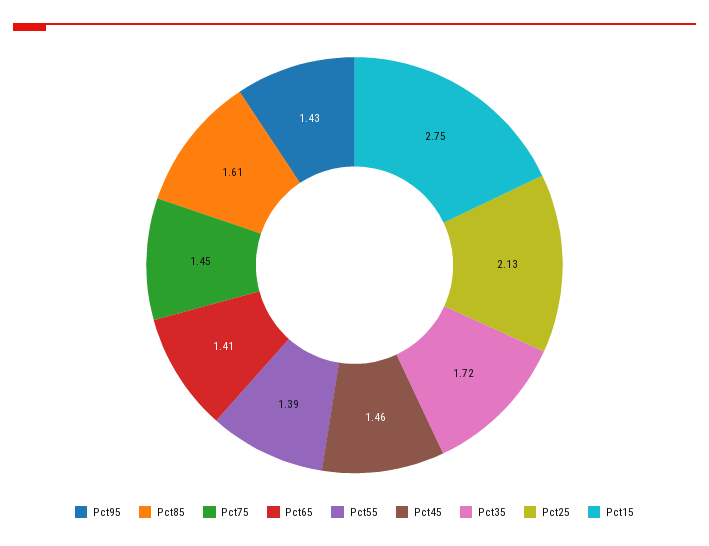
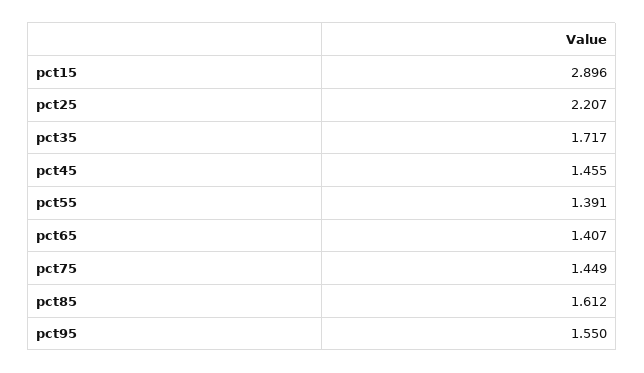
Pct95: 1.43 -> 1.55
Pct25: 2.13 -> 2.207
Pct15: 2.75 -> 2.896

